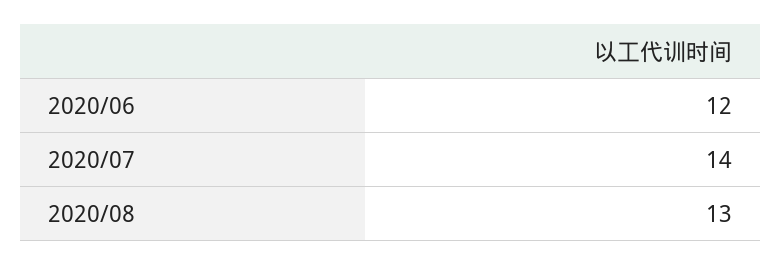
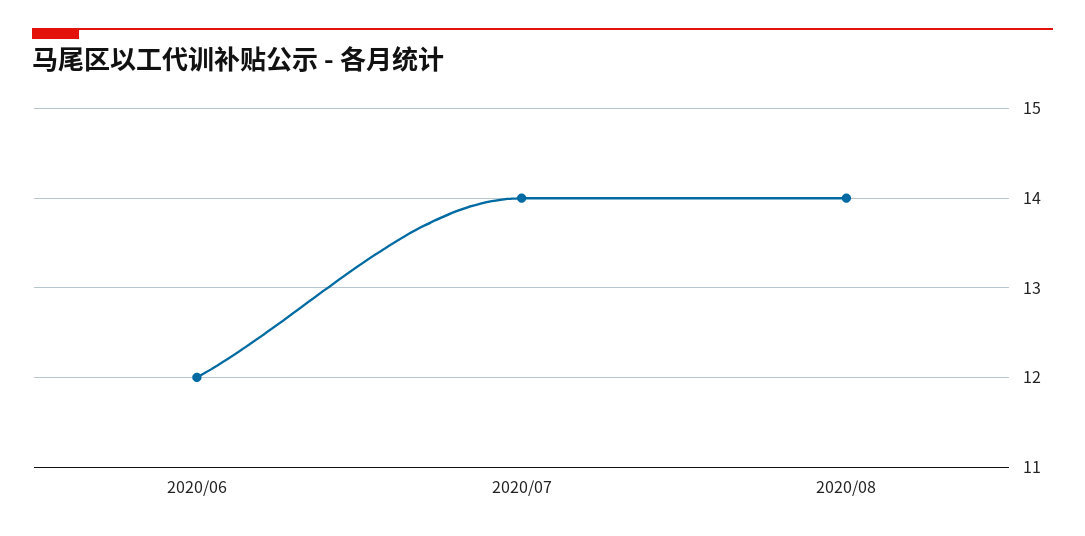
2020/08: 13 -> 14

